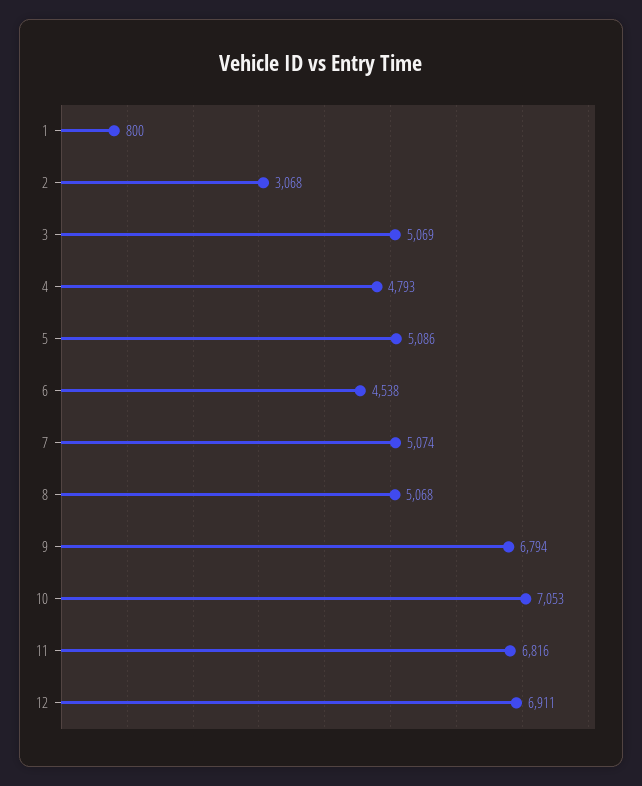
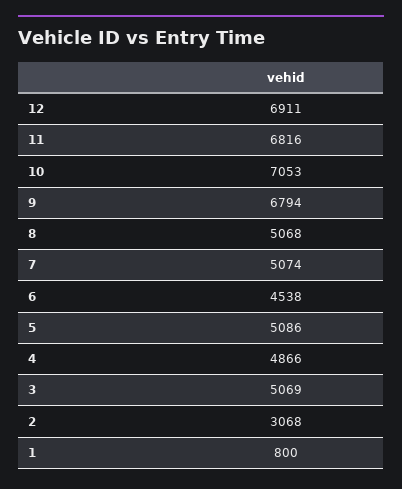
4: 4793 -> 4866

